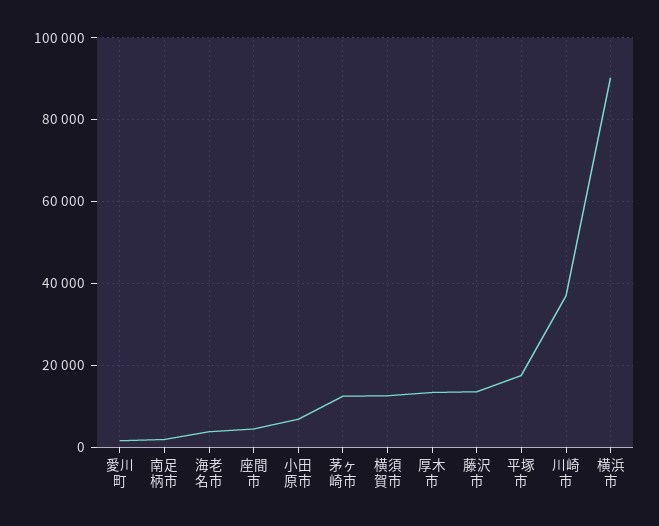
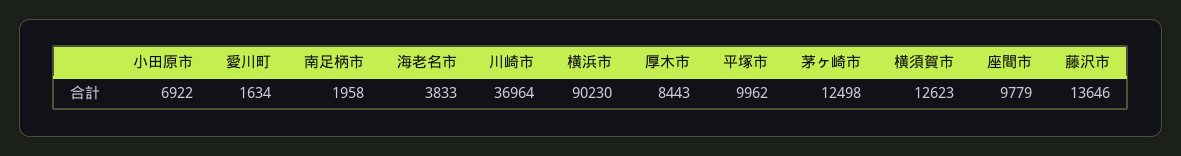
座間市: 4000 -> 9779
厚木市: 14000 -> 8443
平塚市: 18000 -> 9962

